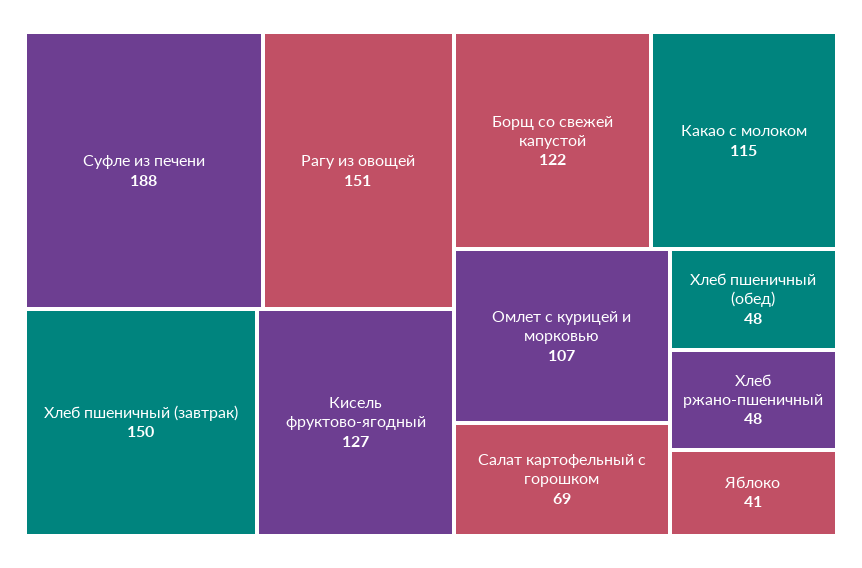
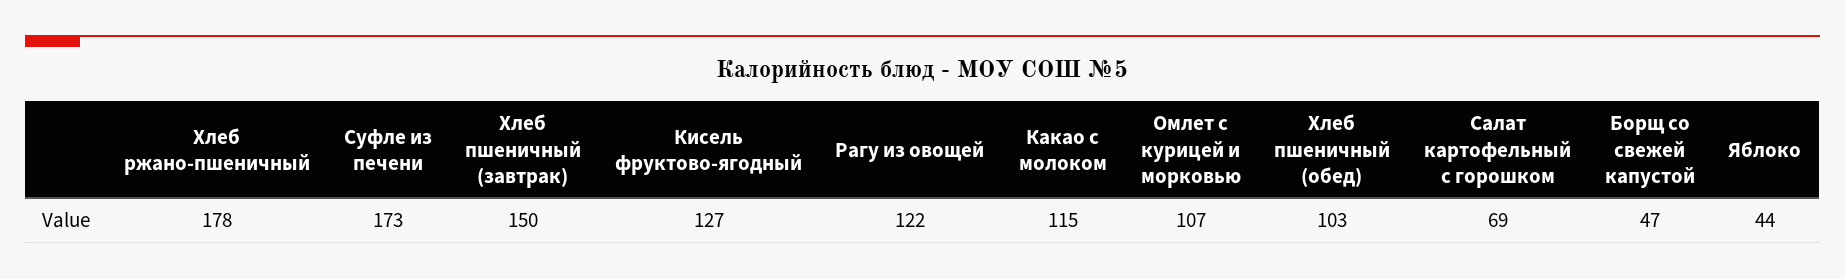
Суфле из печени: 188 -> 173
Рагу из овощей: 151 -> 122
Борщ со свежей капустой: 122 -> 47
Хлеб пшеничный (обед): 48 -> 103
Хлеб ржано-пшеничный: 48 -> 178
Яблоко: 41 -> 44

